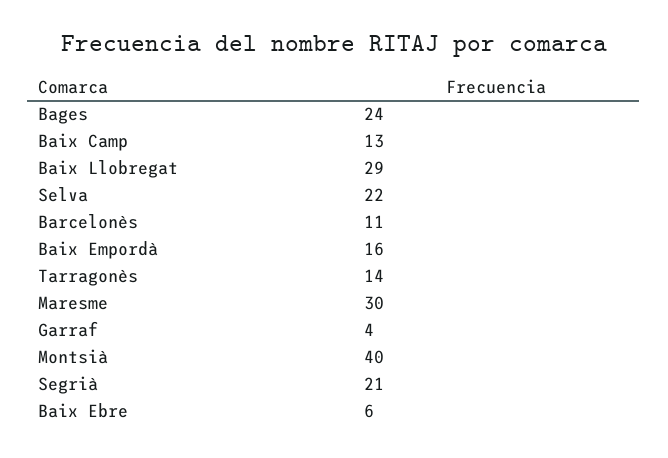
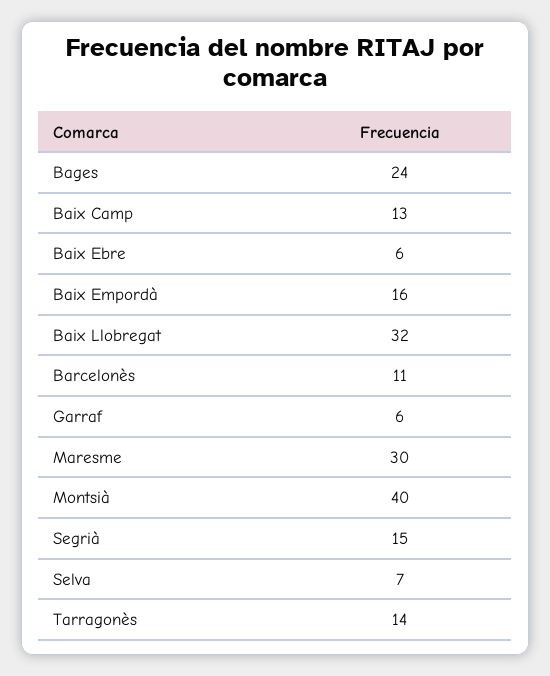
Baix Llobregat: 29 -> 32
Selva: 22 -> 7
Garraf: 4 -> 6
Segrià: 21 -> 15

